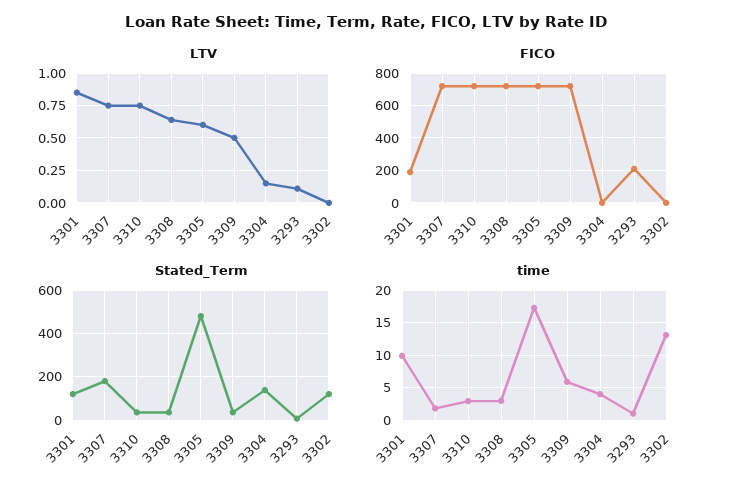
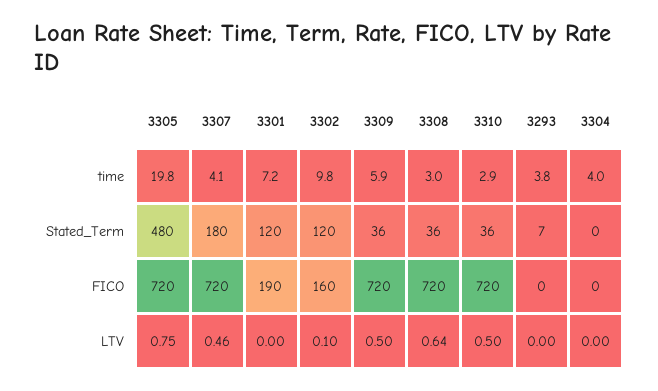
LTV, 3301: 0.85 -> 0
LTV, 3307: 0.75 -> 0.46
LTV, 3310: 0.75 -> 0.5
LTV, 3305: 0.6 -> 0.75
LTV, 3304: 0.15 -> 0
LTV, 3293: 0.1 -> 0
LTV, 3302: 0 -> 0.1
FICO, 3293: 200 -> 0
FICO, 3302: 0 -> 160
Stated_Term, 3304: 150 -> 0
time, 3301: 10 -> 7.2
time, 3307: 2 -> 4.1
time, 3305: 17 -> 19.8
time, 3293: 1 -> 3.8
time, 3302: 13 -> 9.8

